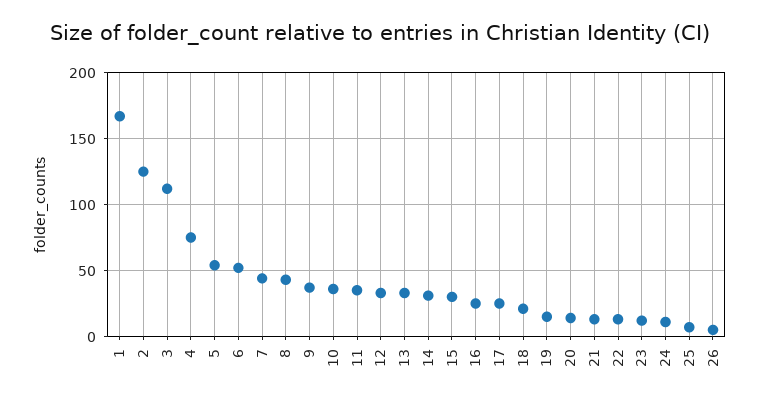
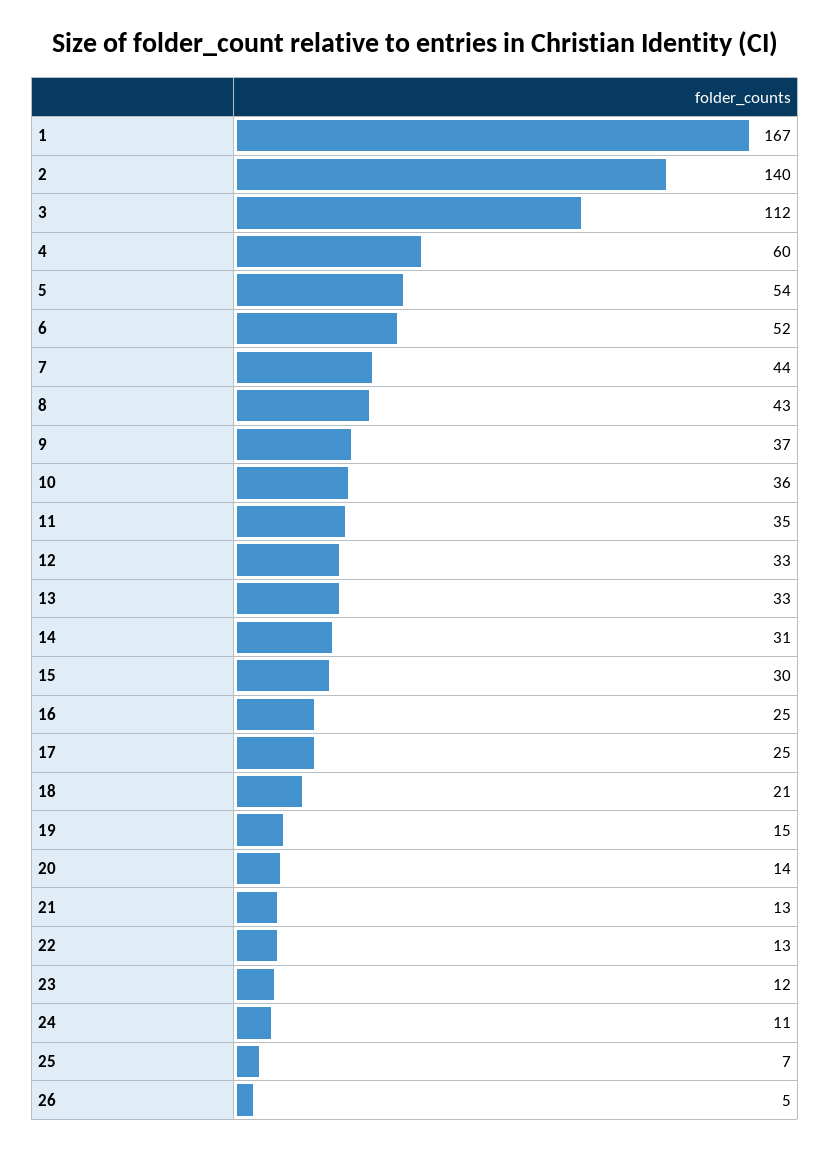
2: 125 -> 140
4: 75 -> 60

